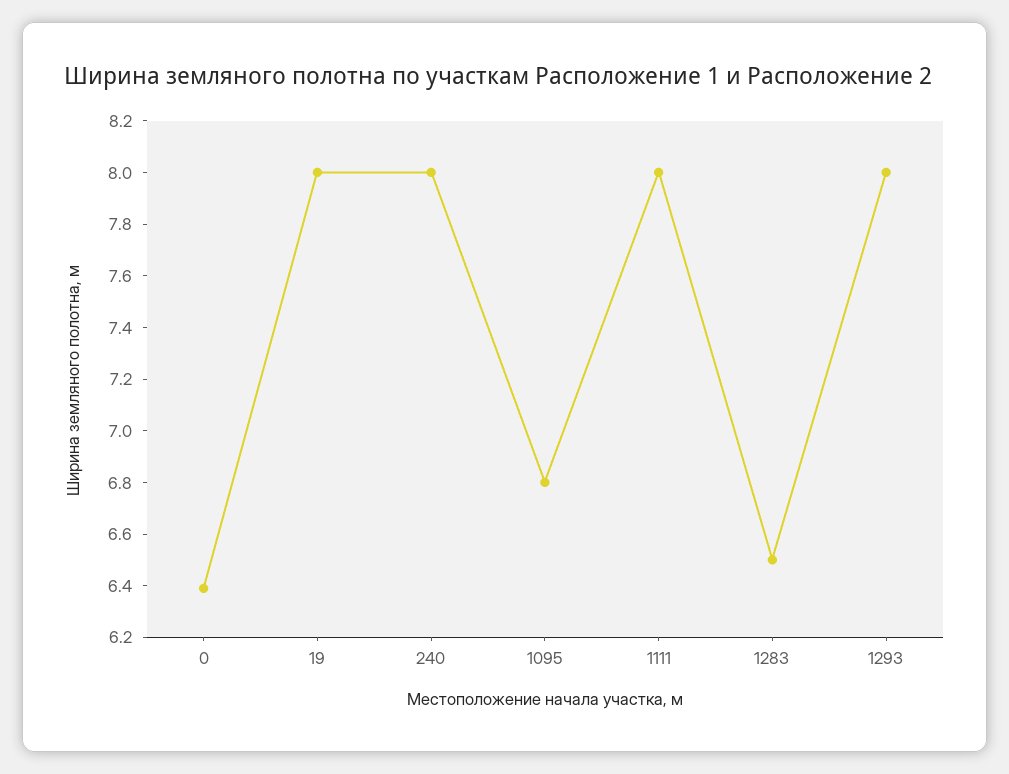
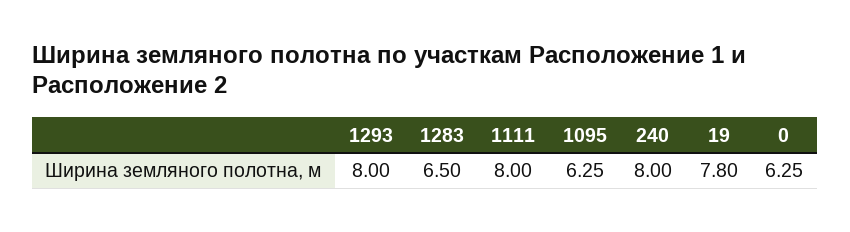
0: 6.4 -> 6.25
19: 8 -> 7.8
1095: 6.8 -> 6.25

